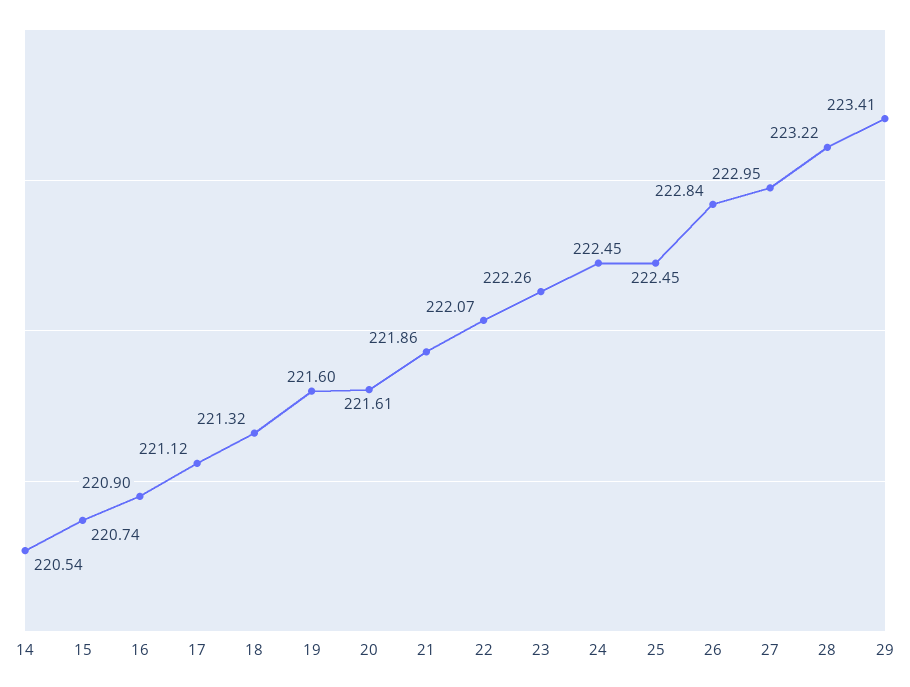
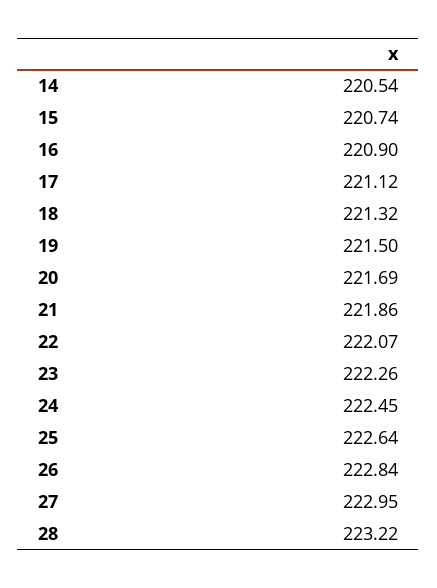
19: 221.6 -> 221.5
20: 221.61 -> 221.69
25: 222.45 -> 222.64
29: 223.41 -> none

